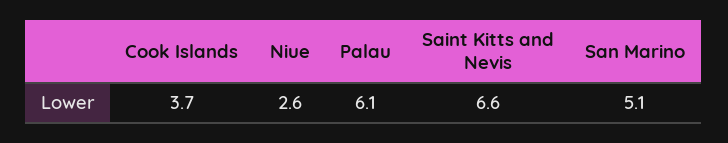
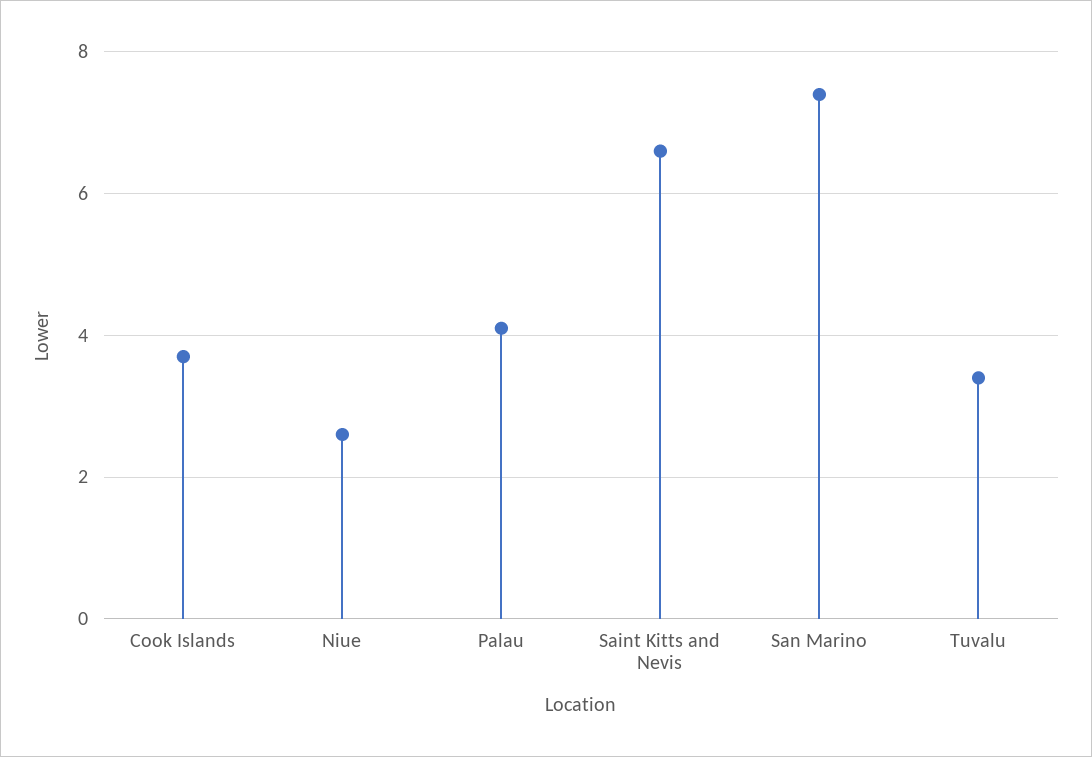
Palau: 6.1 -> 4
San Marino: 5.1 -> 7.5
Tuvalu: none -> 3.5

